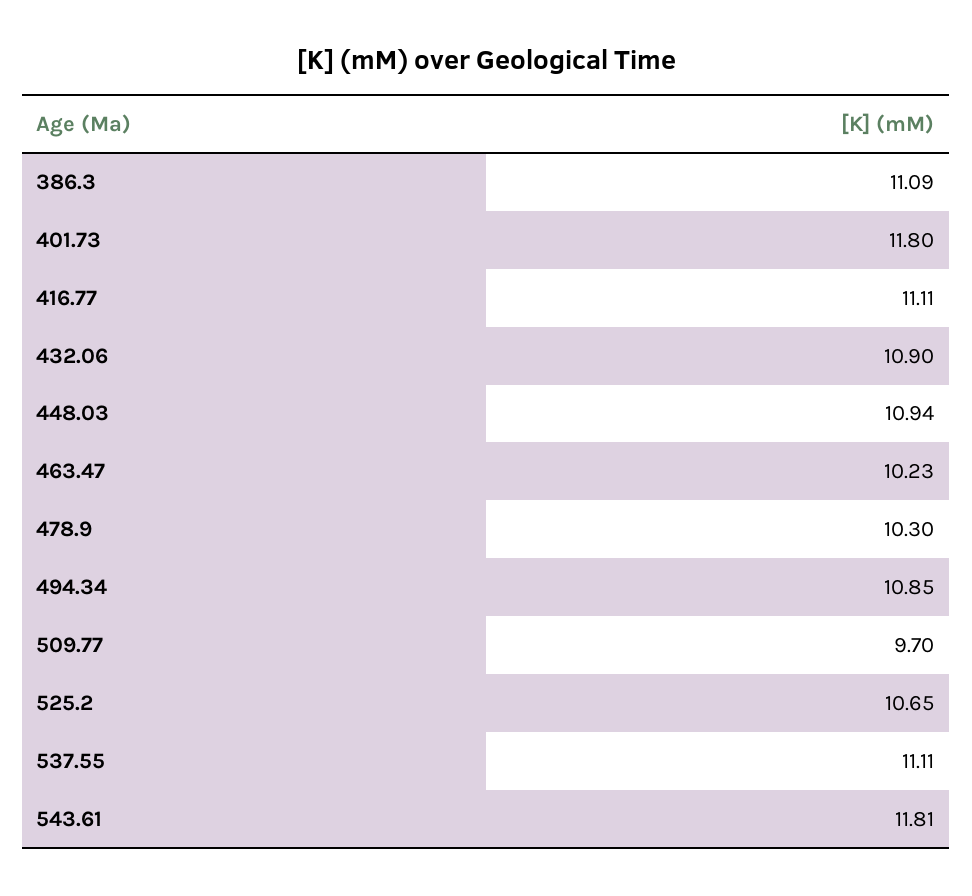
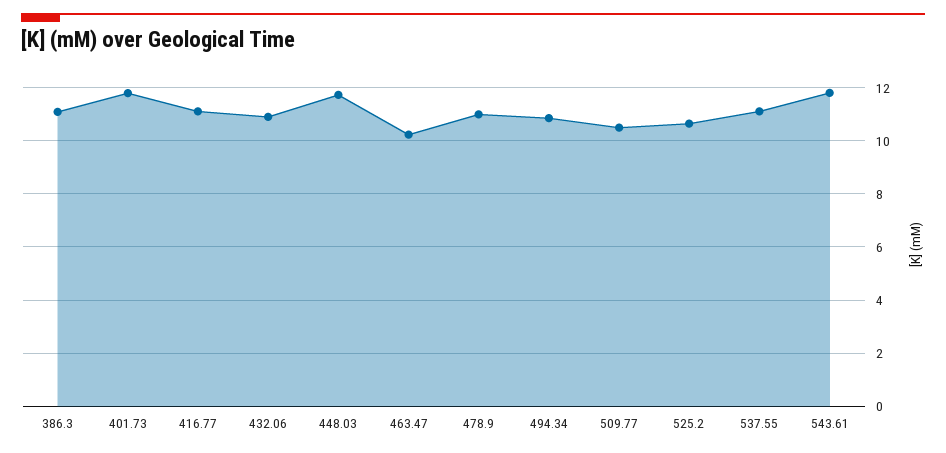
448.03: 10.94 -> 11.75
478.9: 10.3 -> 11
509.77: 9.7 -> 10.5

